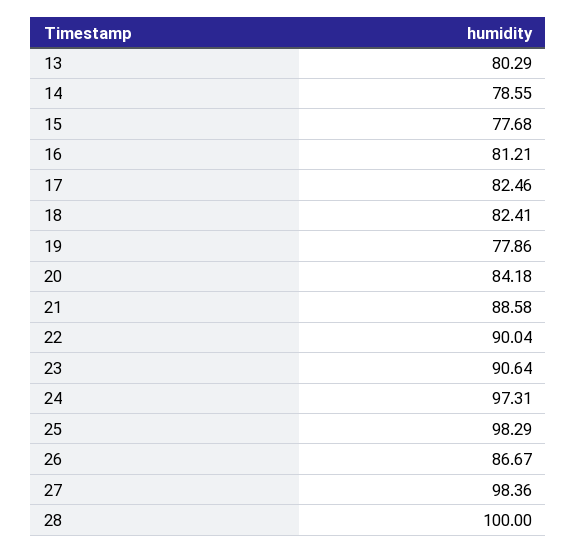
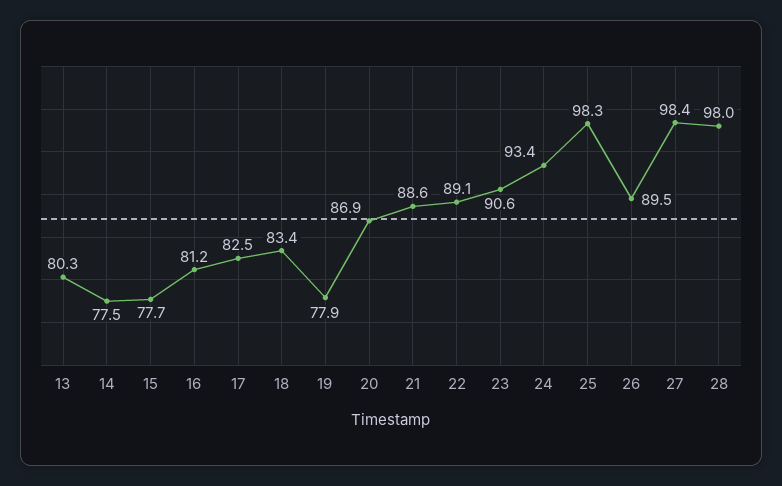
14: 78.55 -> 77.5
18: 82.41 -> 83.4
20: 84.18 -> 86.9
22: 90.04 -> 89.1
24: 97.31 -> 93.4
26: 86.67 -> 89.5
28: 100 -> 98

